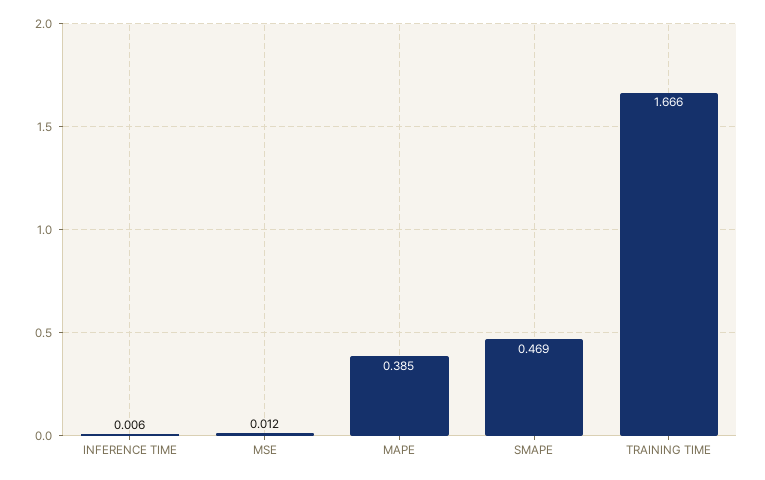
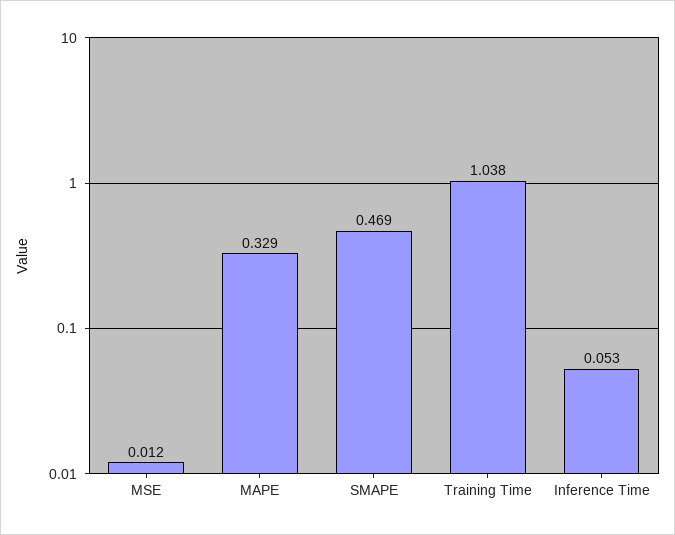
INFERENCE TIME: 0.006 -> 0.053
MAPE: 0.385 -> 0.329
TRAINING TIME: 1.666 -> 1.038

